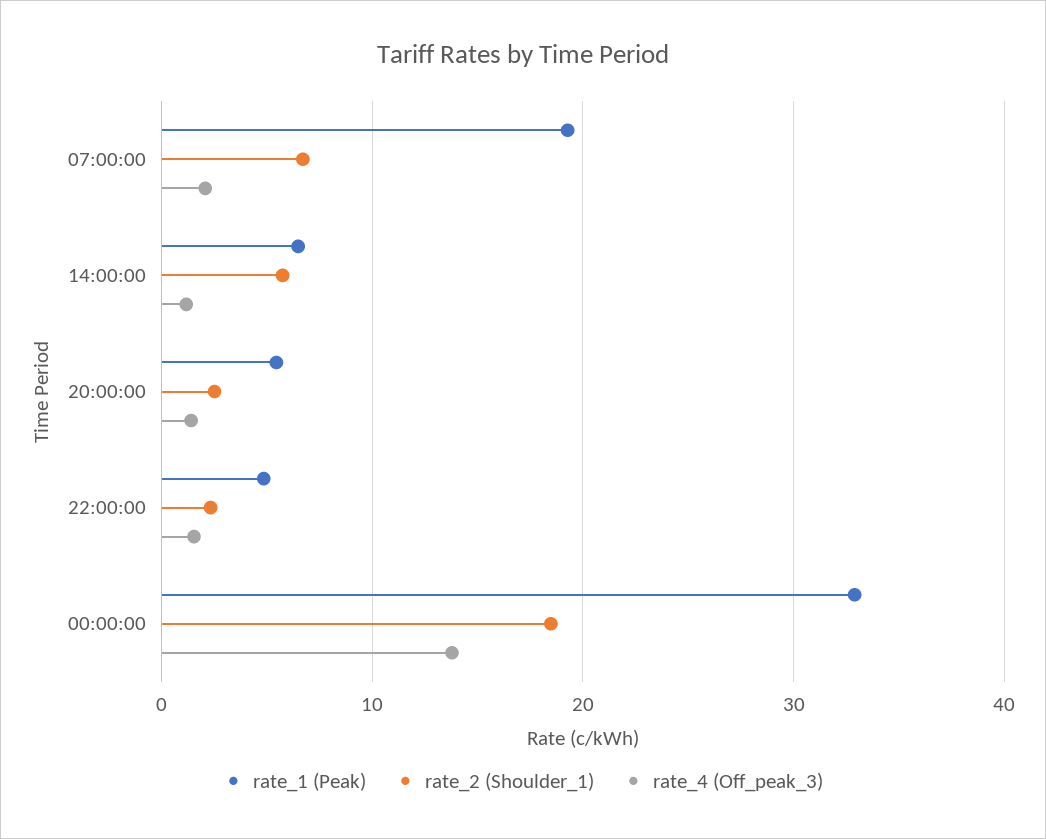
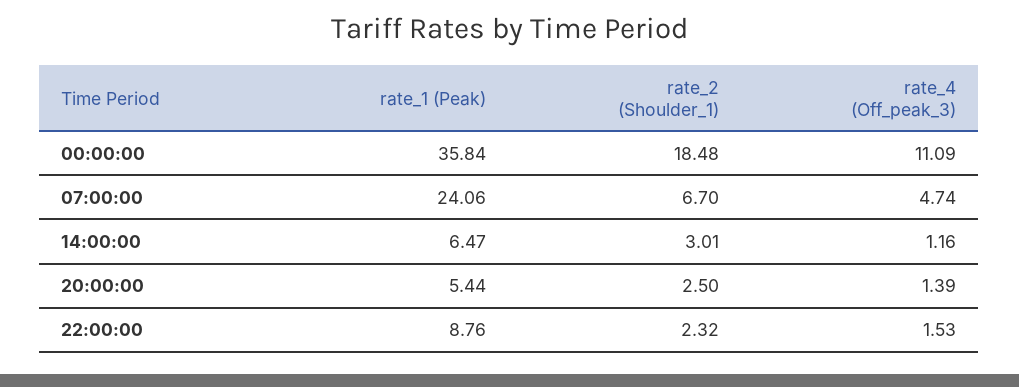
rate_1 (Peak), 07:00:00: 19 -> 24.06
rate_4 (Off_peak_3), 07:00:00: 2 -> 4.74
rate_2 (Shoulder_1), 14:00:00: 6 -> 3.01
rate_1 (Peak), 22:00:00: 5 -> 8.76
rate_1 (Peak), 00:00:00: 33 -> 35.84
rate_4 (Off_peak_3), 00:00:00: 14 -> 11.09

